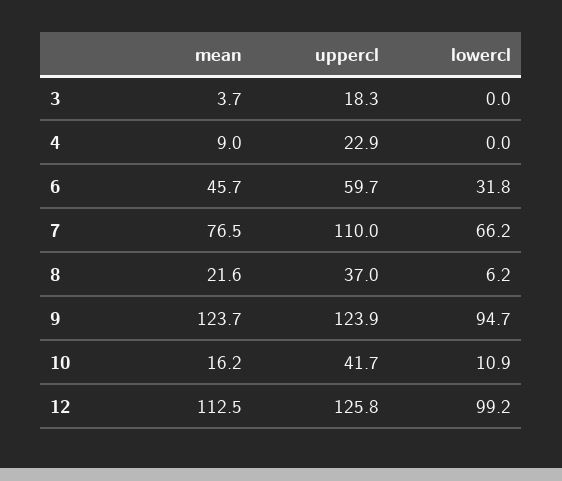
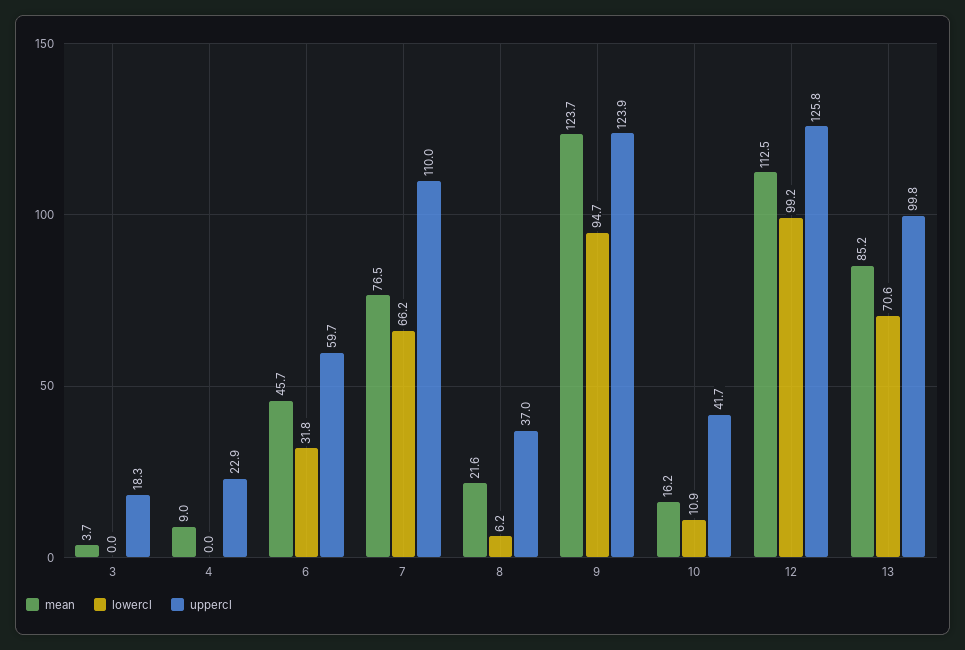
mean, 13: none -> 85.2
lowercl, 13: none -> 70.6
uppercl, 13: none -> 99.8

